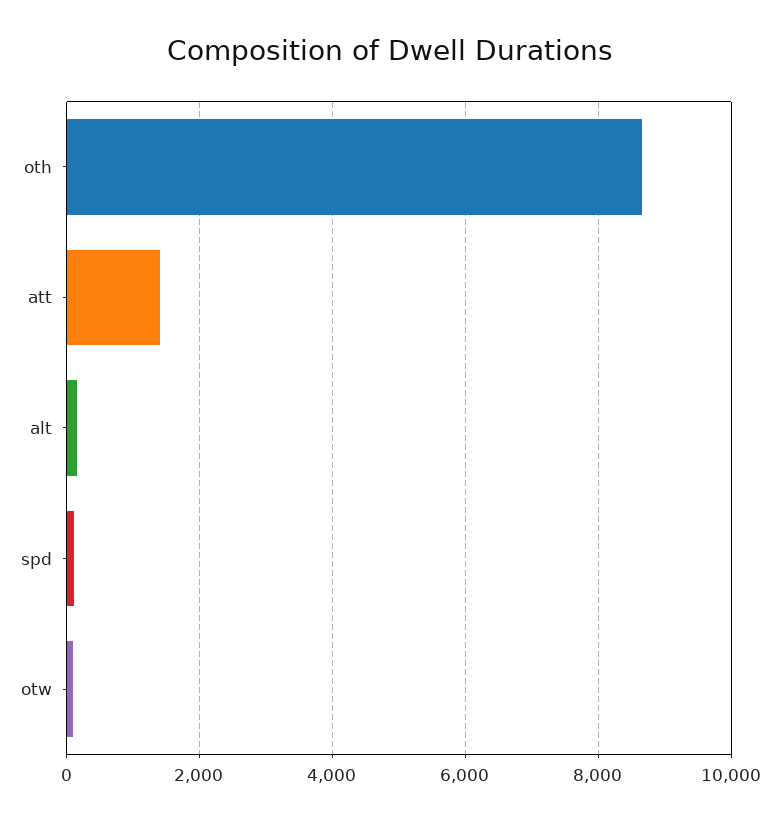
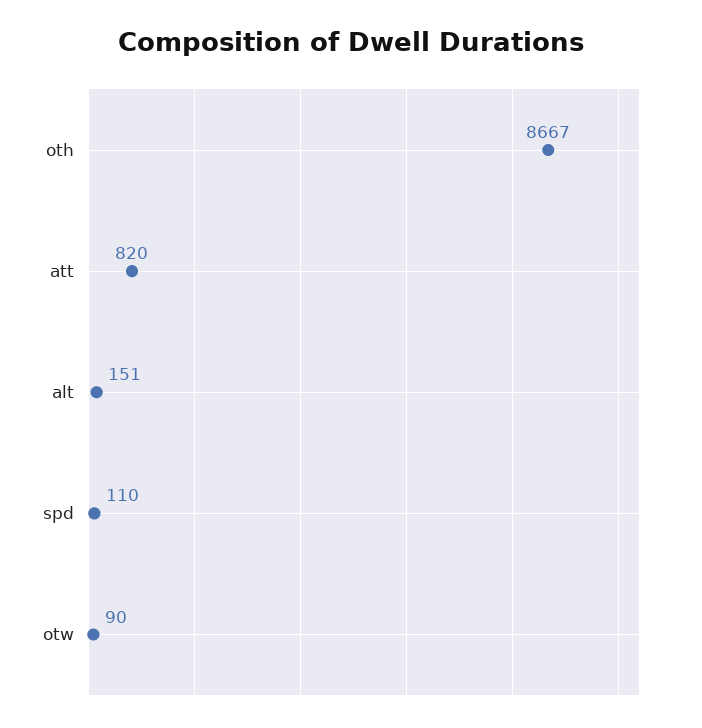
att: 1400 -> 820

